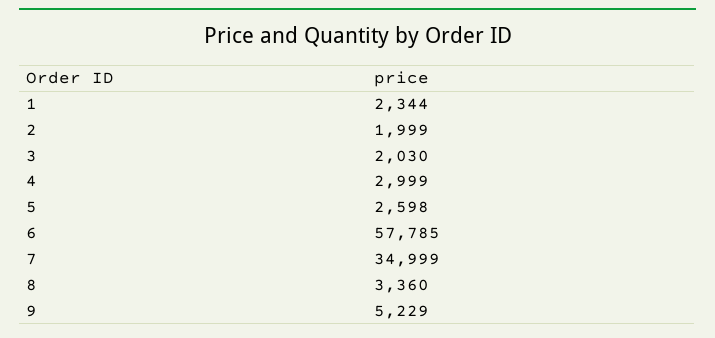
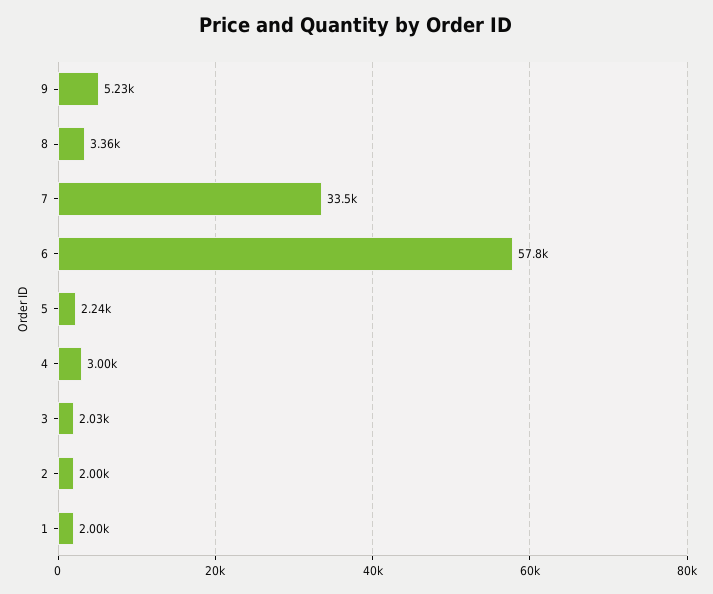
1: 2344 -> 2000
5: 2598 -> 2240
7: 34999 -> 33500

